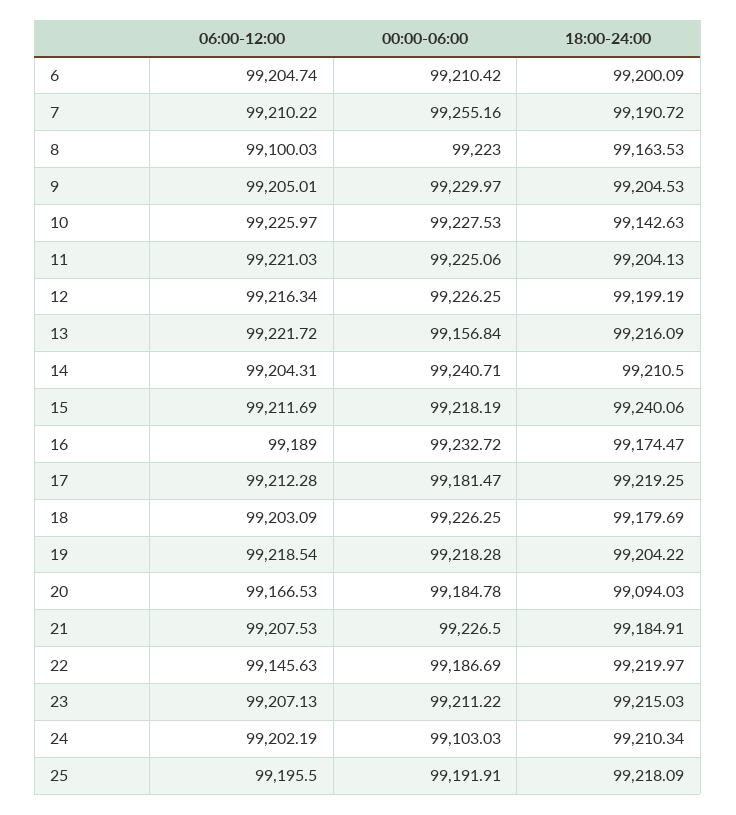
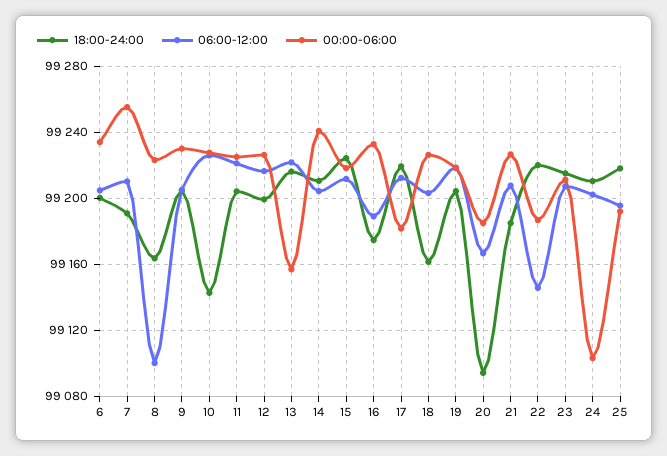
00:00-06:00, 6: 99210.42 -> 99235
18:00-24:00, 15: 99240.06 -> 99225
18:00-24:00, 18: 99179.69 -> 99160

